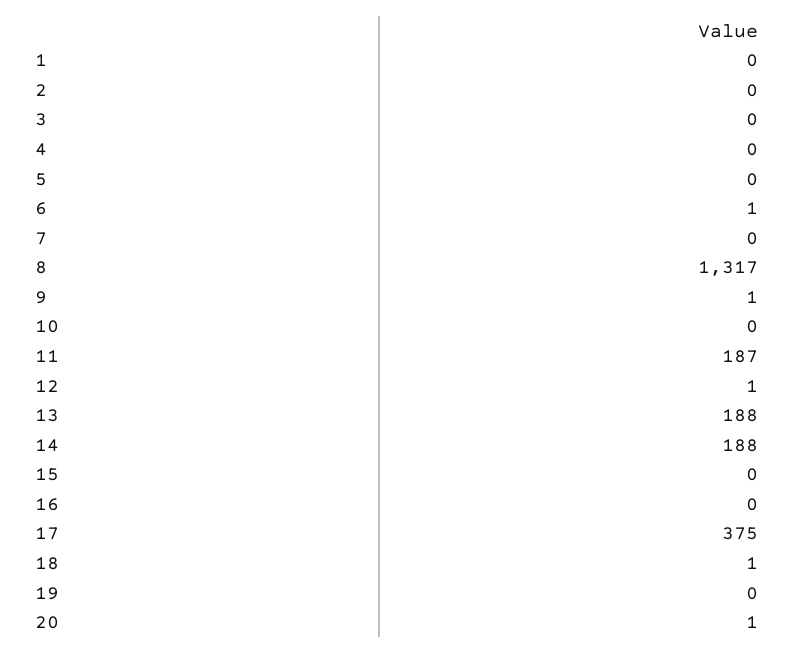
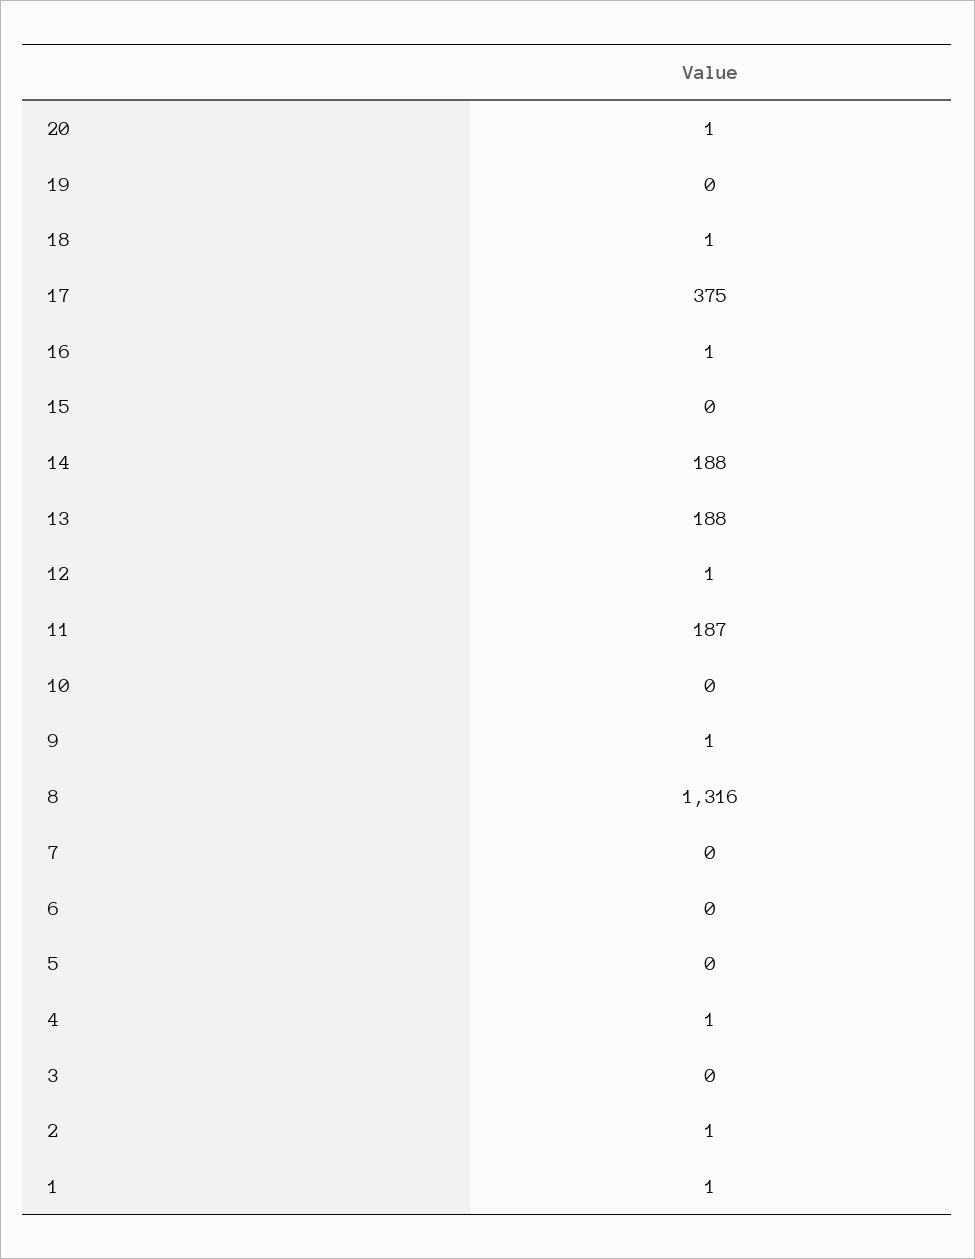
1: 0 -> 1
2: 0 -> 1
4: 0 -> 1
6: 1 -> 0
8: 1317 -> 1316
16: 0 -> 1

